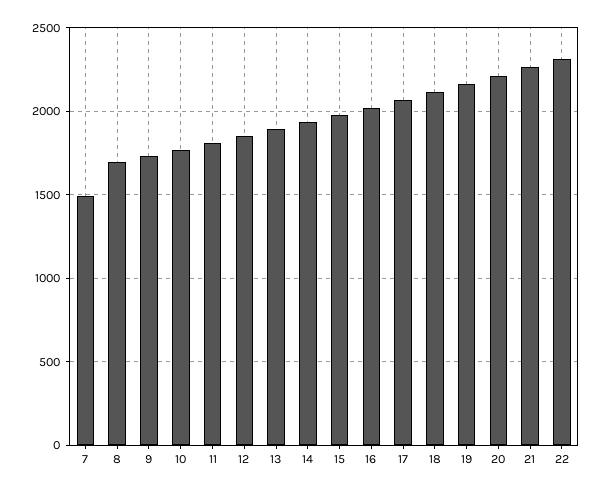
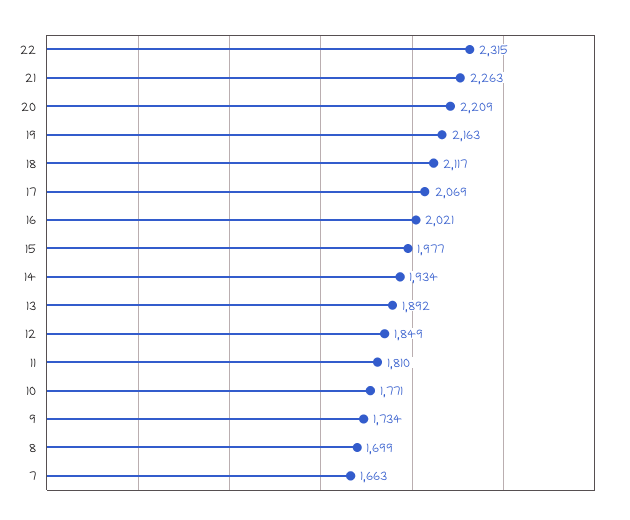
7: 1500 -> 1663

